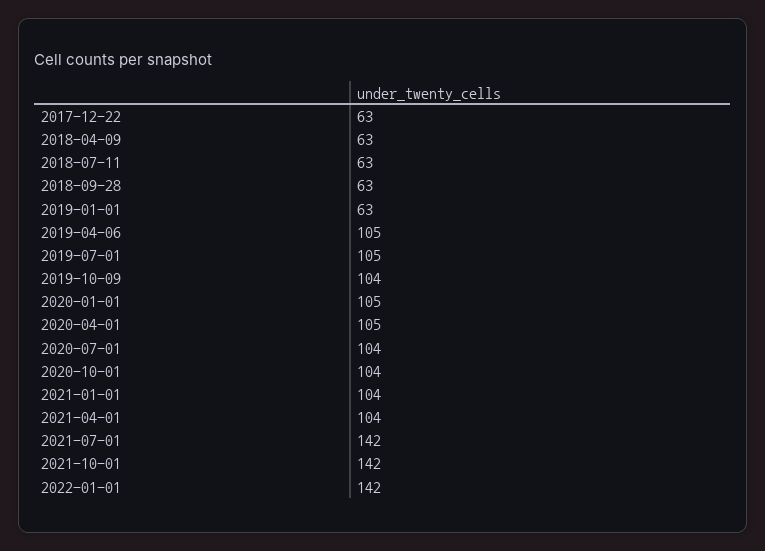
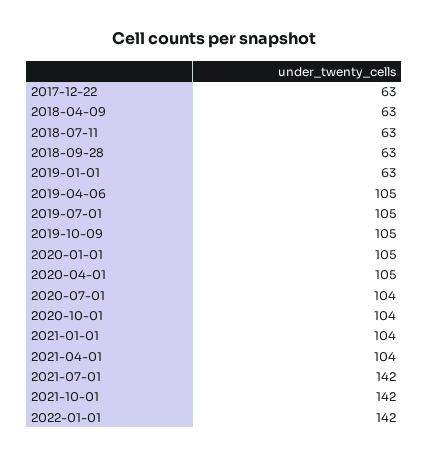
2019-10-09: 104 -> 105

